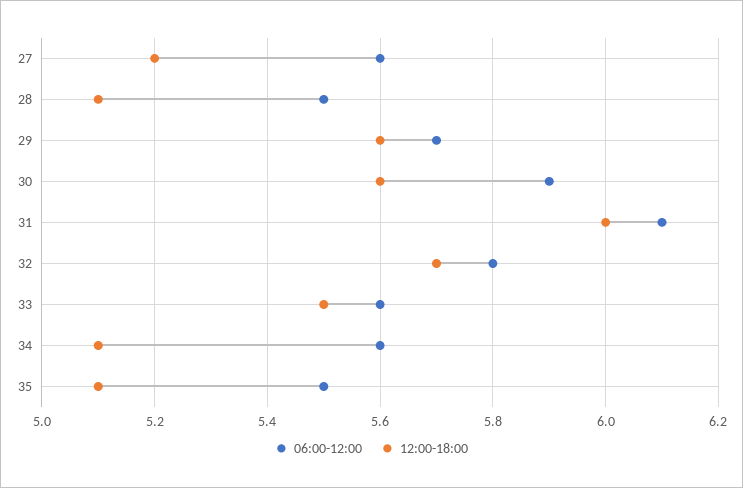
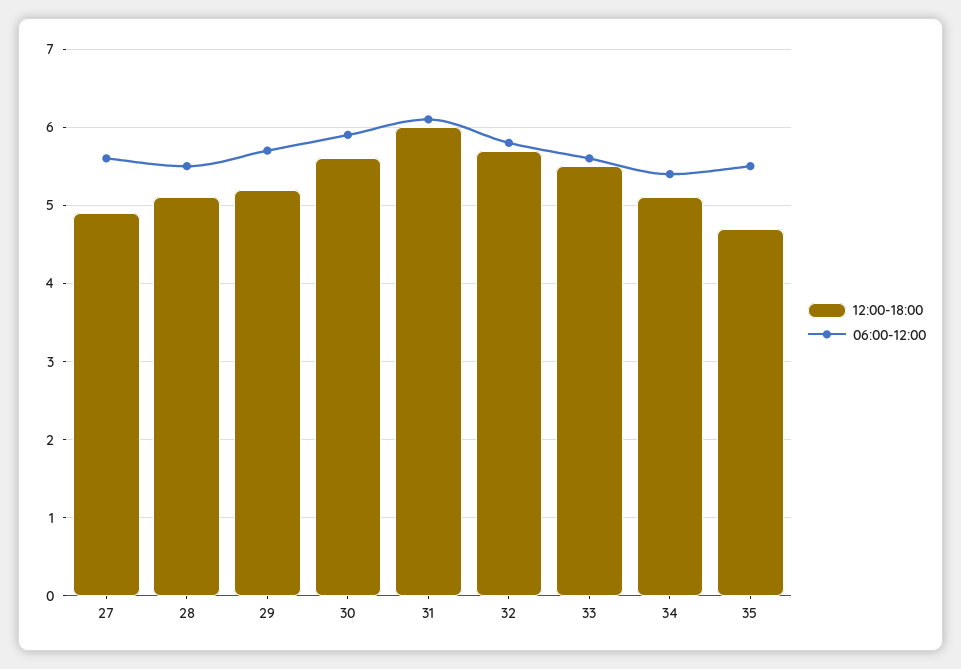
12:00-18:00, 27: 5.2 -> 4.9
12:00-18:00, 29: 5.6 -> 5.2
06:00-12:00, 34: 5.6 -> 5.4
12:00-18:00, 35: 5.1 -> 4.7

